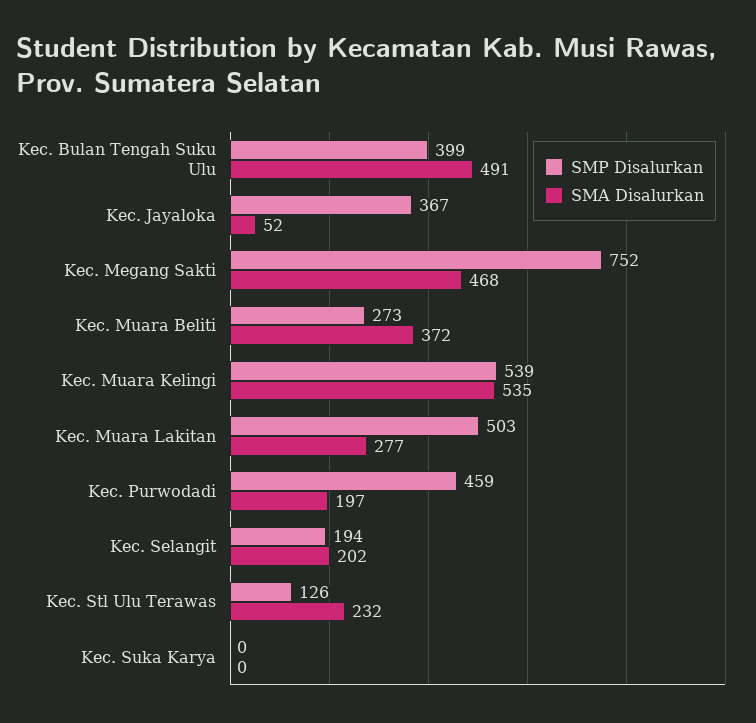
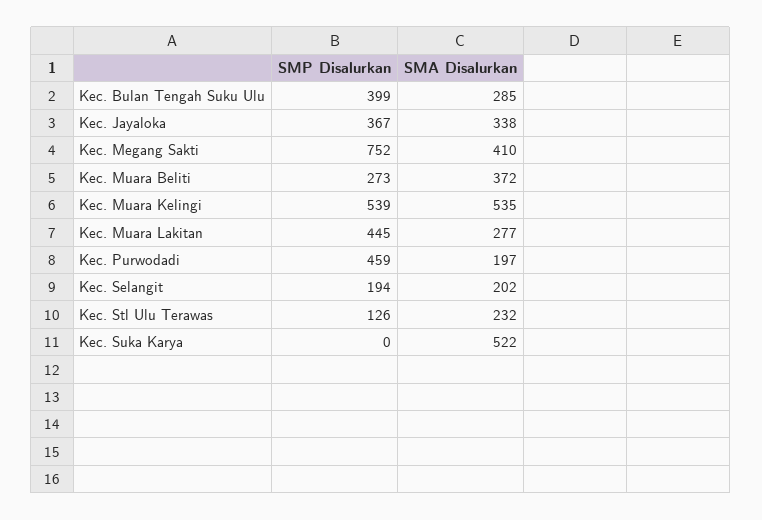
SMA Disalurkan, Kec. Bulan Tengah Suku Ulu: 491 -> 285
SMA Disalurkan, Kec. Jayaloka: 52 -> 338
SMA Disalurkan, Kec. Megang Sakti: 468 -> 410
SMP Disalurkan, Kec. Muara Lakitan: 503 -> 445
SMA Disalurkan, Kec. Suka Karya: 0 -> 522

